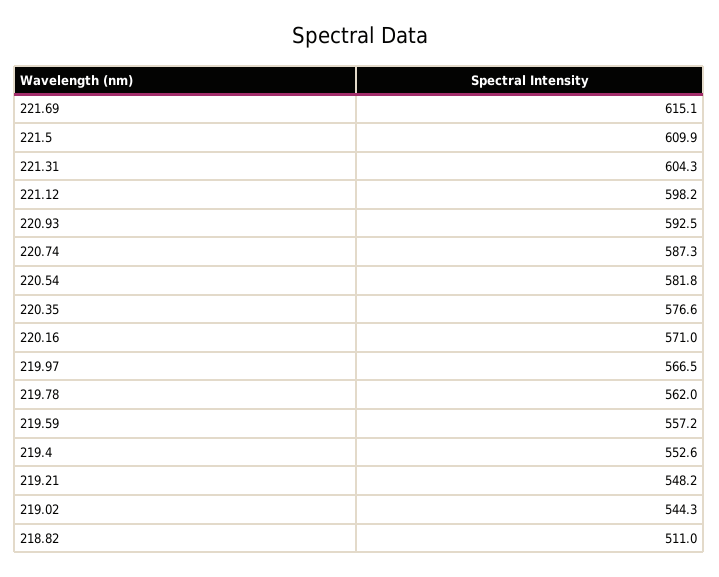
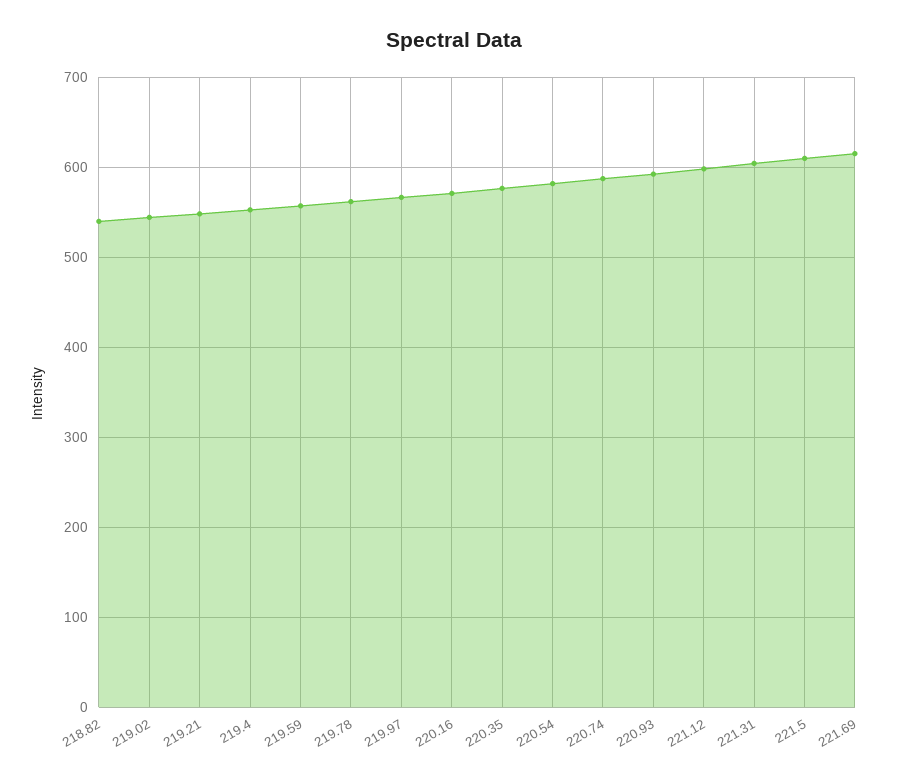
218.82: 511 -> 540

